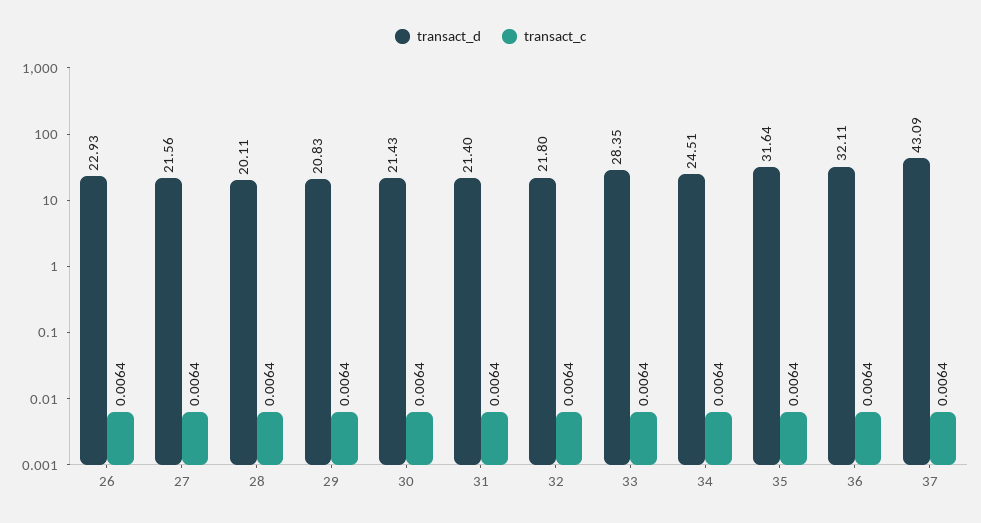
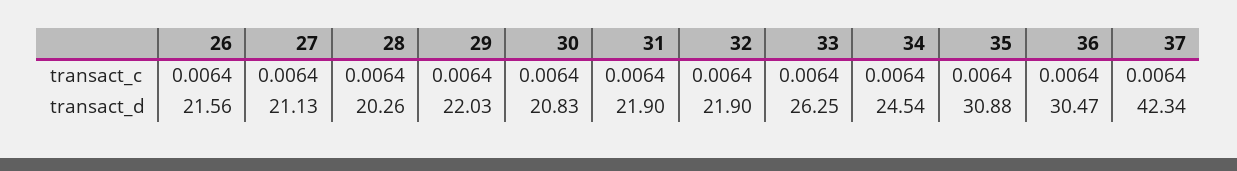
transact_d, 26: 22.93 -> 21.56
transact_d, 27: 21.56 -> 21.13
transact_d, 28: 20.11 -> 20.26
transact_d, 29: 20.83 -> 22.03
transact_d, 30: 21.43 -> 20.83
transact_d, 31: 21.4 -> 21.9
transact_d, 32: 21.8 -> 21.9
transact_d, 33: 28.35 -> 26.25
transact_d, 34: 24.51 -> 24.54
transact_d, 35: 31.64 -> 30.88
transact_d, 36: 32.11 -> 30.47
transact_d, 37: 43.09 -> 42.34

